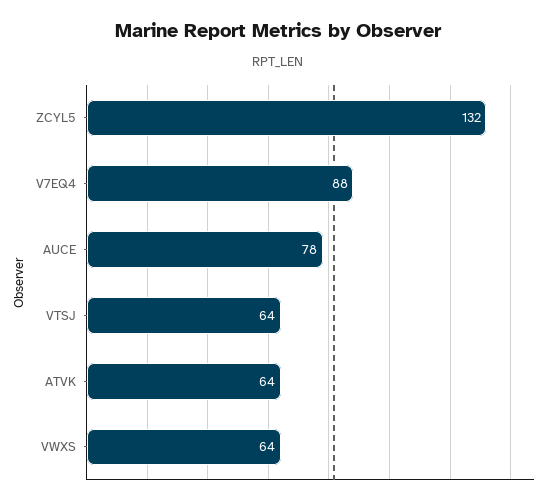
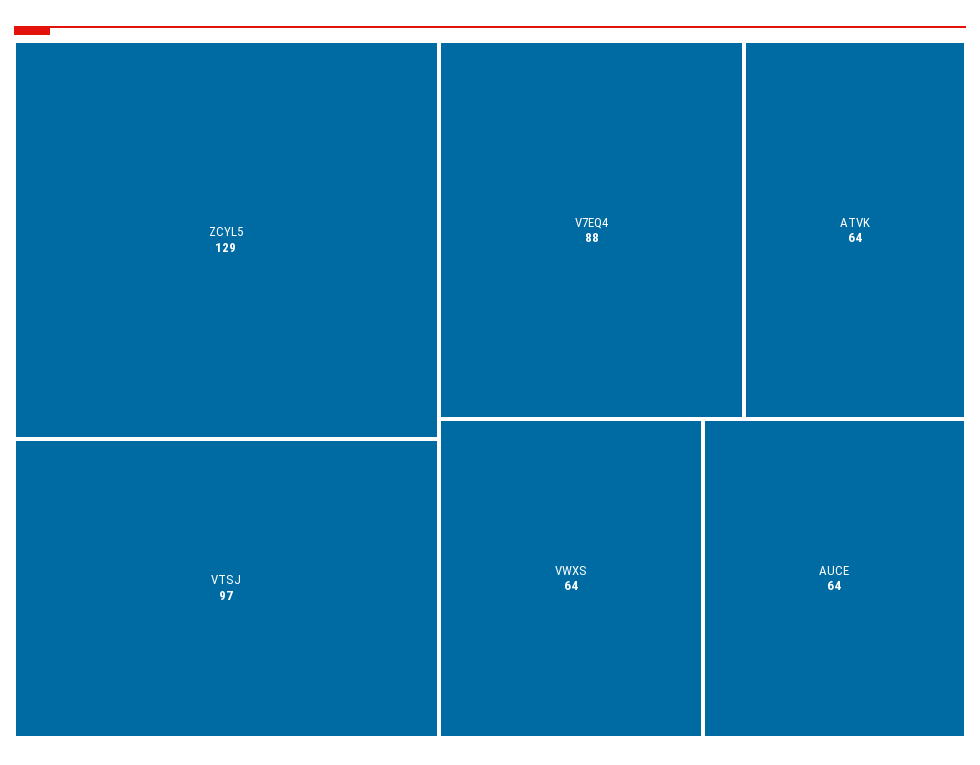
ZCYL5: 132 -> 129
AUCE: 78 -> 64
VTSJ: 64 -> 97

